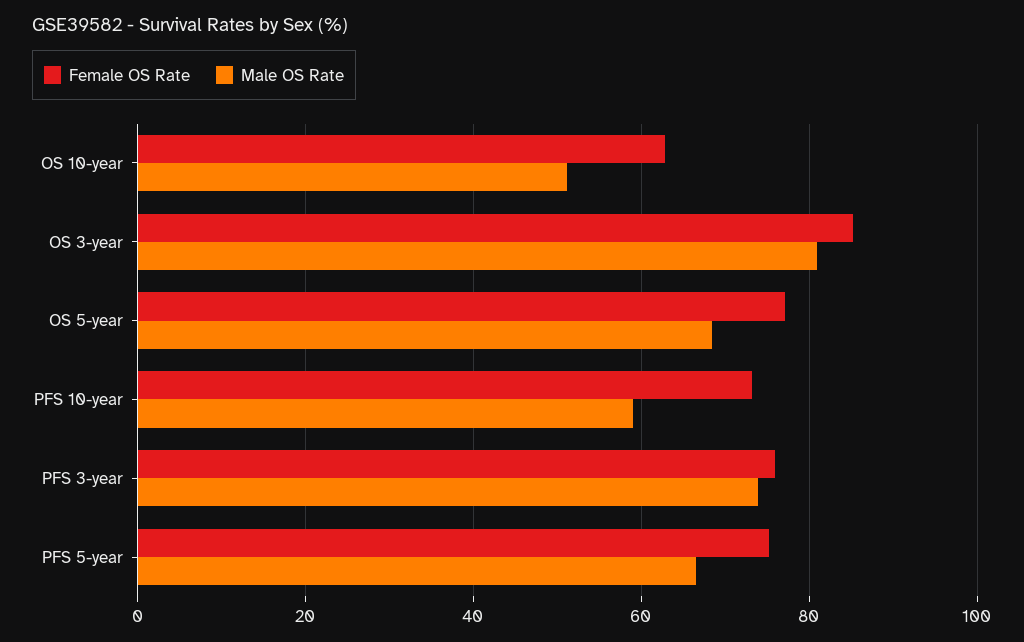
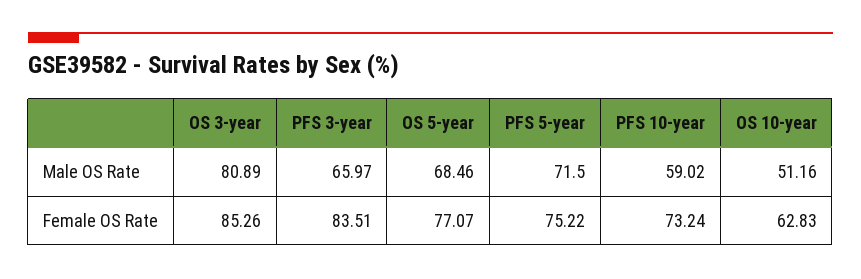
Female OS Rate, PFS 3-year: 76 -> 83.51
Male OS Rate, PFS 3-year: 74 -> 65.97
Male OS Rate, PFS 5-year: 66 -> 71.5

